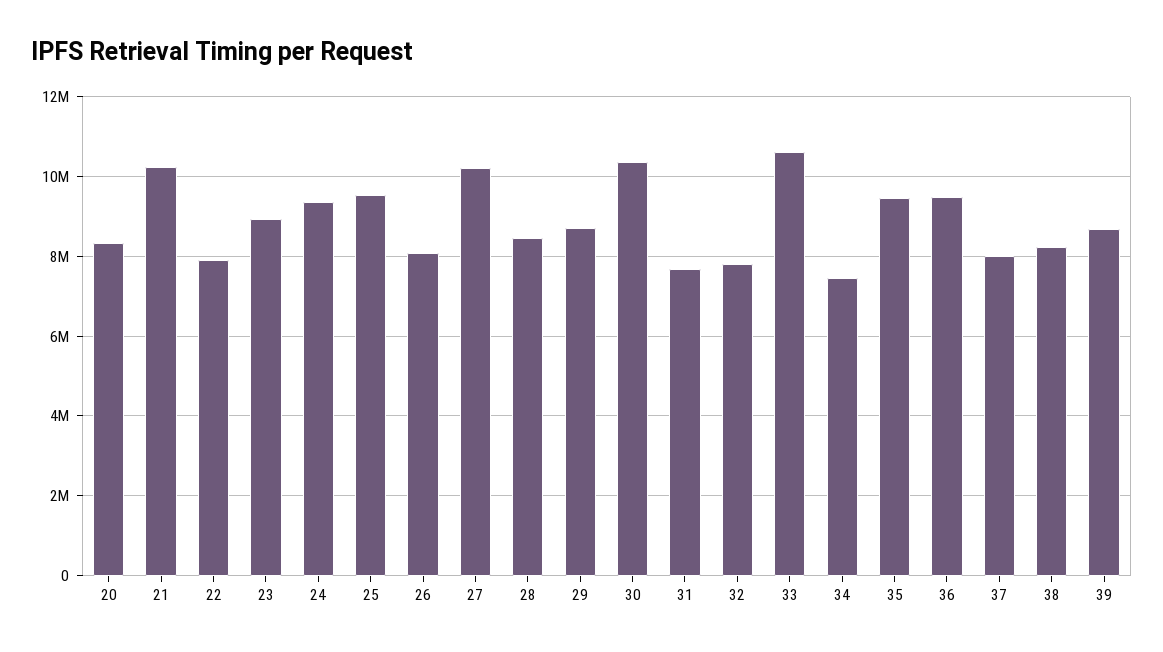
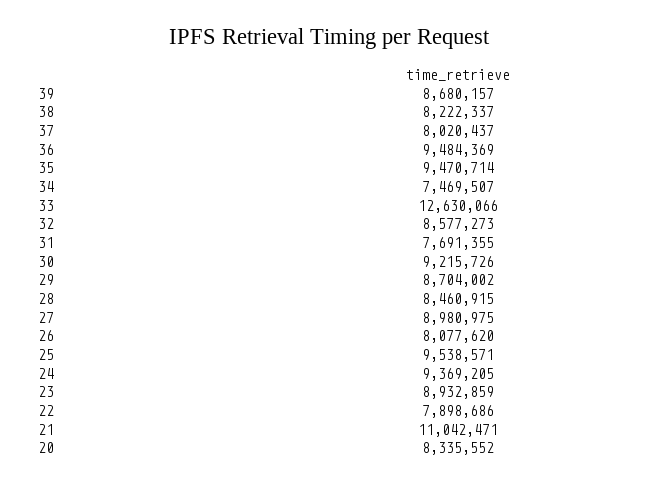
21: 10200000 -> 11042471
27: 10200000 -> 8980975
30: 10400000 -> 9215726
32: 7800000 -> 8577273
33: 10600000 -> 12630066

